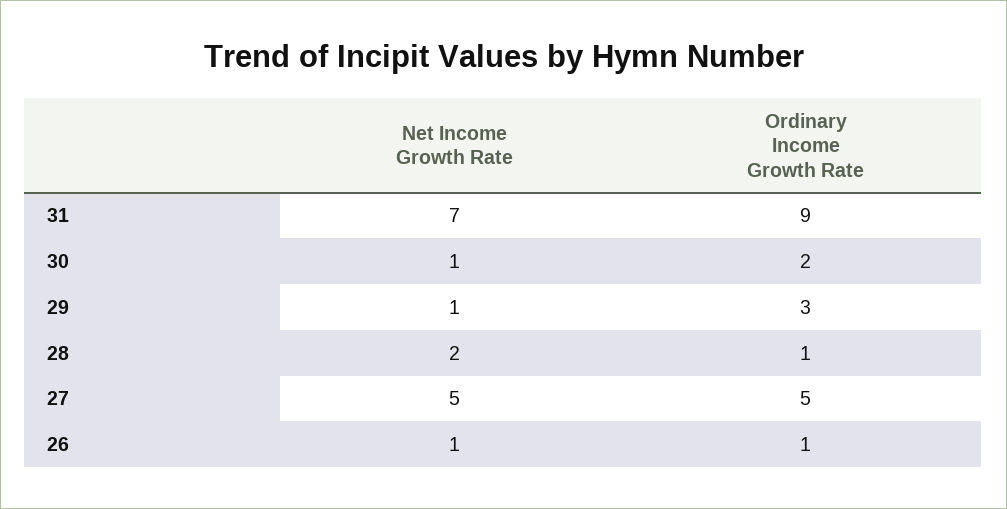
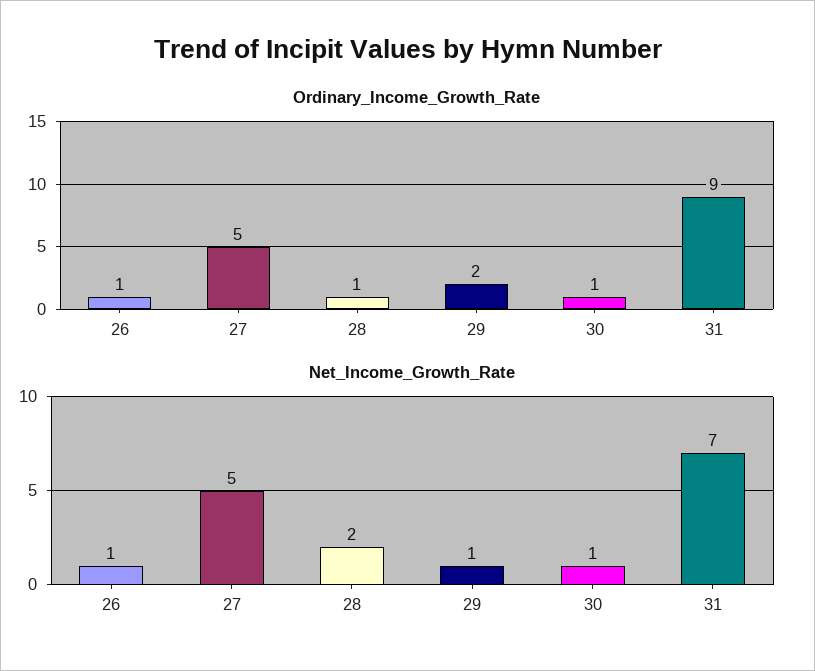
Ordinary Income Growth Rate, 30: 2 -> 1
Ordinary Income Growth Rate, 29: 3 -> 2

